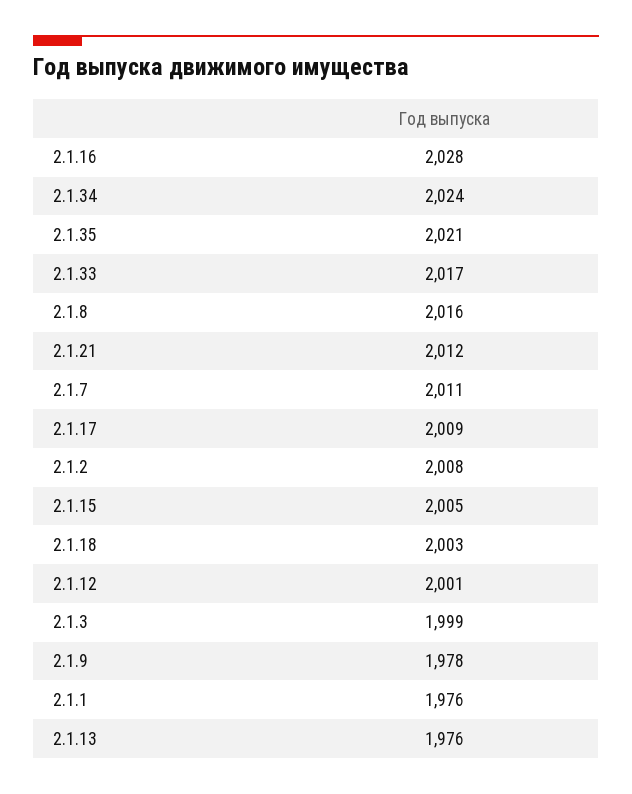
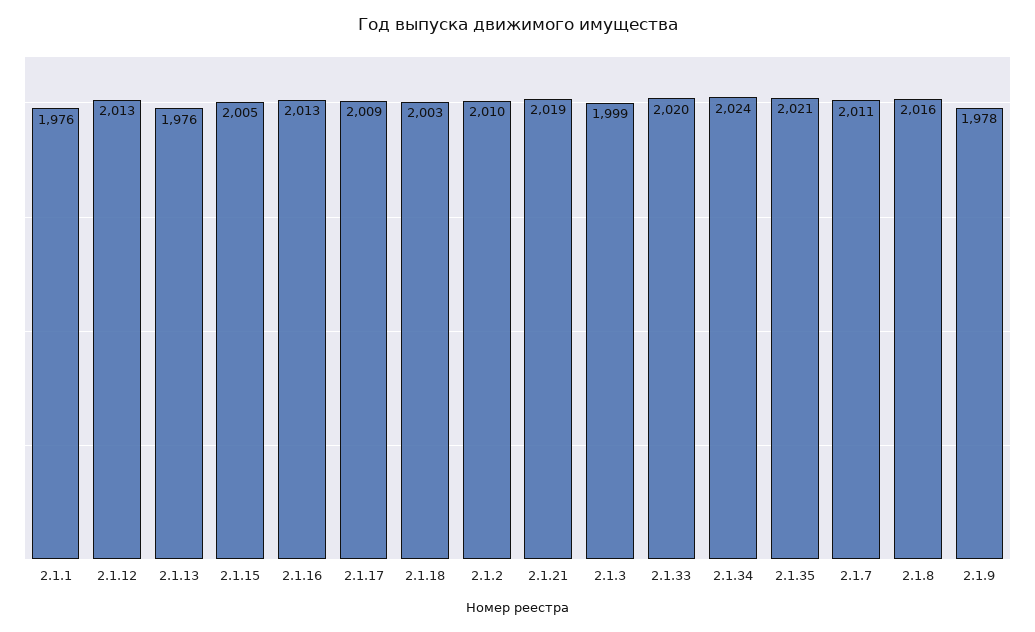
2.1.16: 2028 -> 2013
2.1.33: 2017 -> 2020
2.1.21: 2012 -> 2019
2.1.2: 2008 -> 2010
2.1.12: 2001 -> 2013

